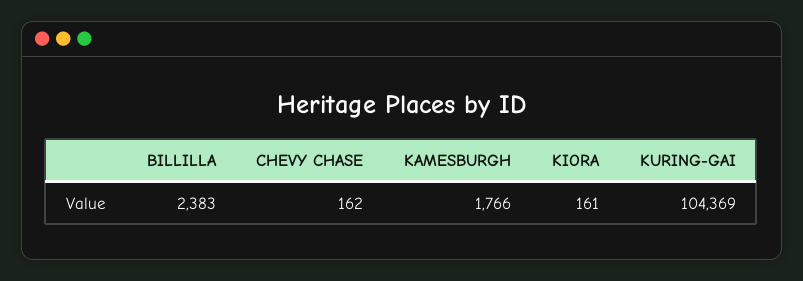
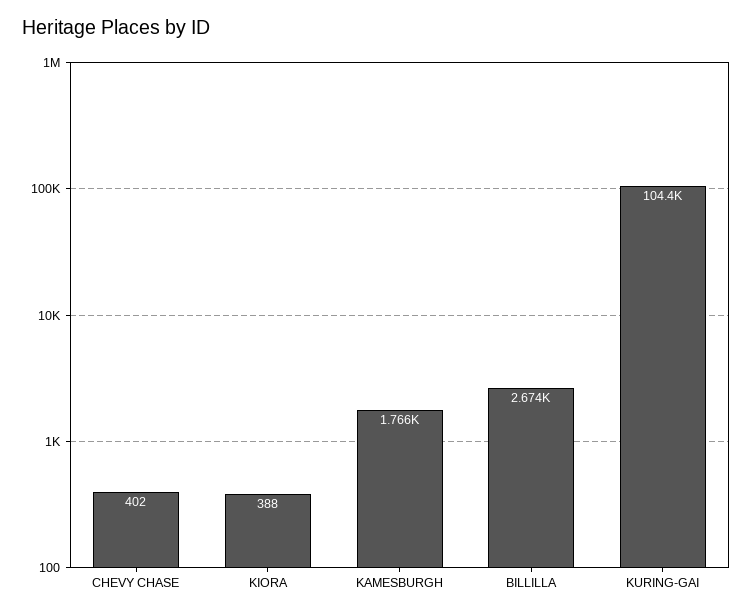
BILLILLA: 2383 -> 2674
CHEVY CHASE: 162 -> 402
KIORA: 161 -> 388

